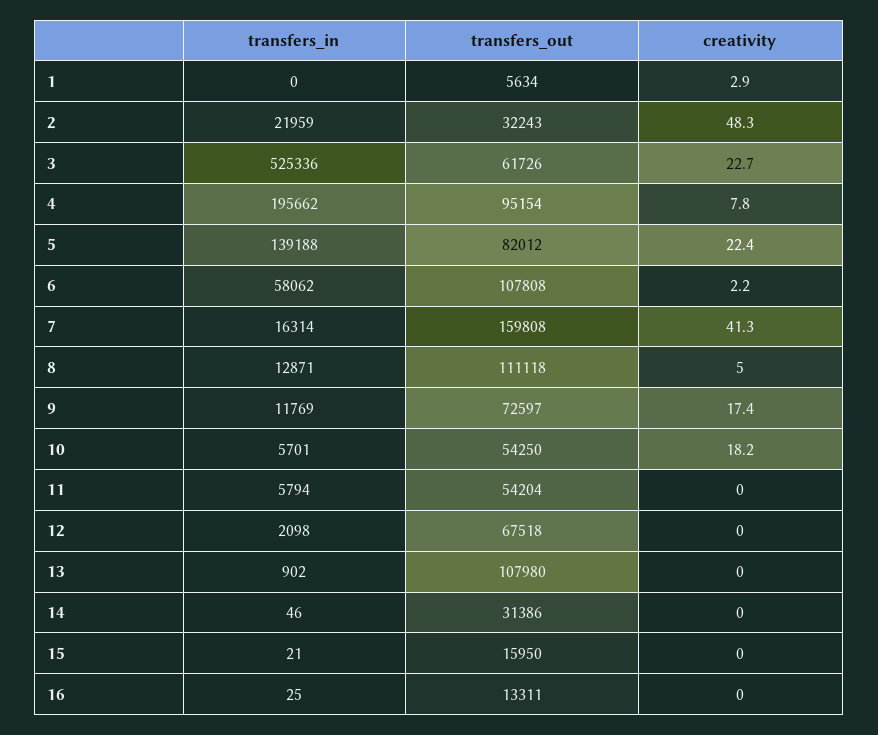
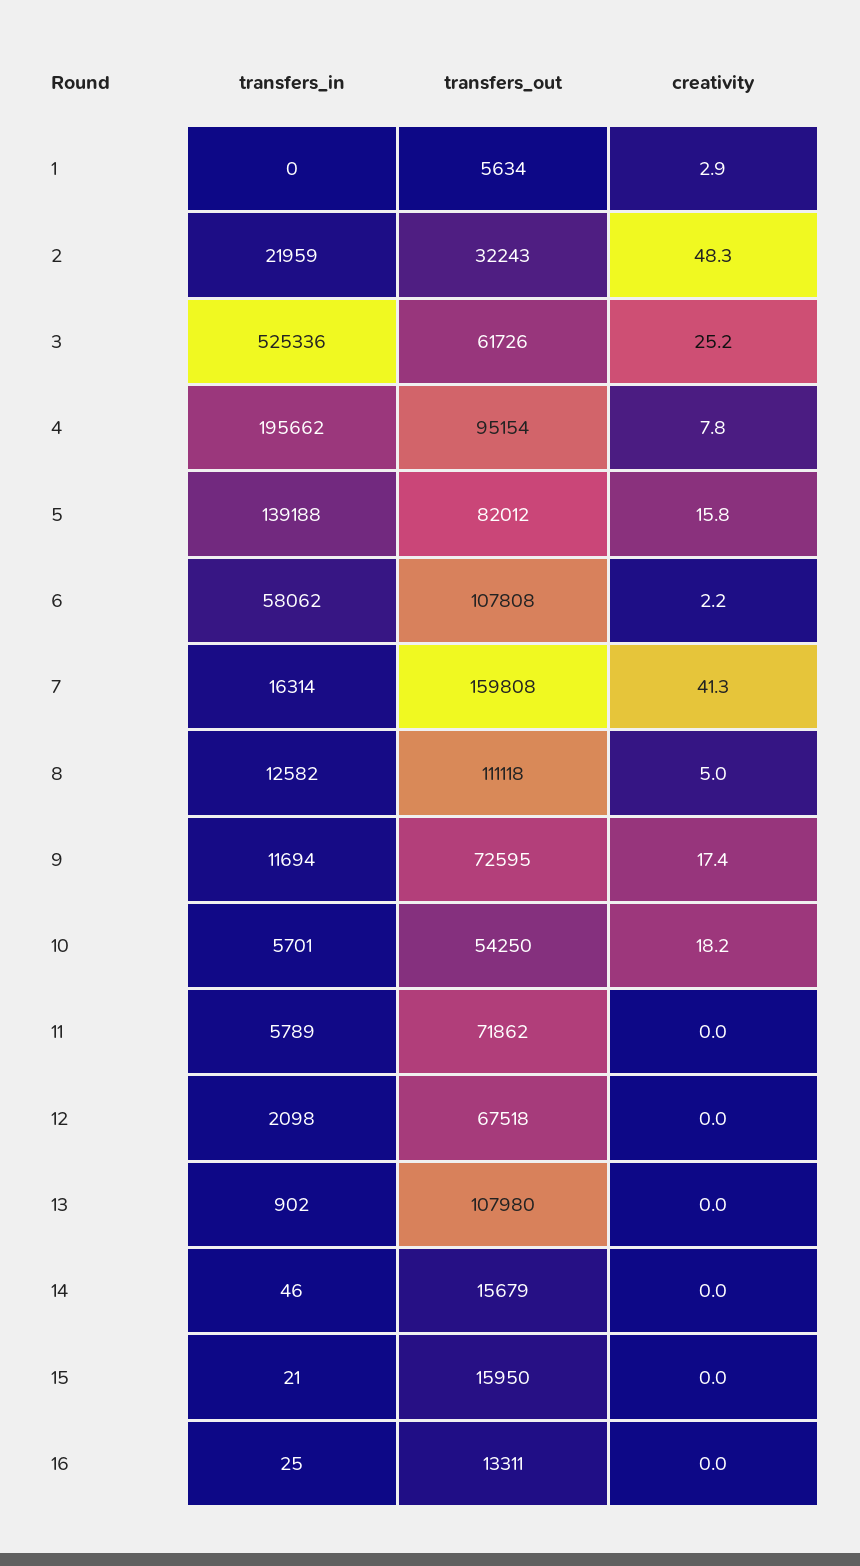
creativity, 3: 22.7 -> 25.2
creativity, 5: 22.4 -> 15.8
transfers_in, 8: 12871 -> 12582
transfers_in, 9: 11769 -> 11694
transfers_out, 9: 72597 -> 72595
transfers_in, 11: 5794 -> 5789
transfers_out, 11: 54204 -> 71862
transfers_out, 14: 31386 -> 15679

